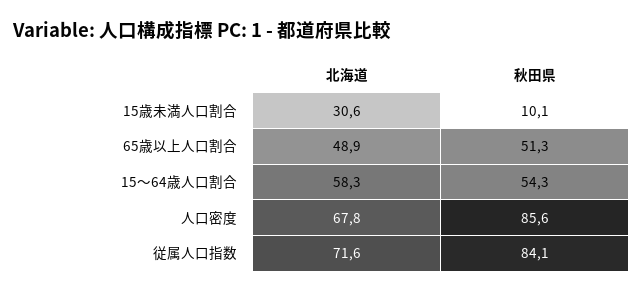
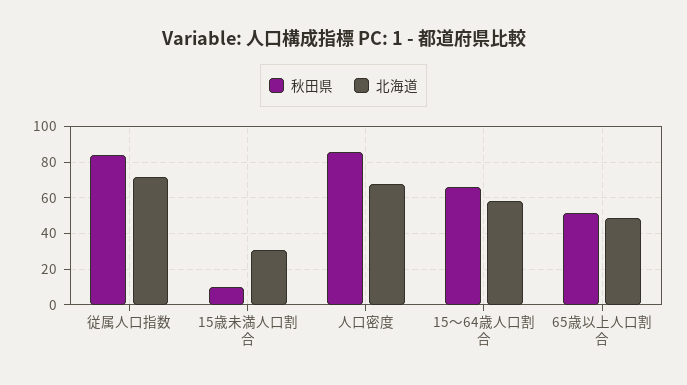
秋田県, 15～64歳人口割合: 54.3 -> 65

